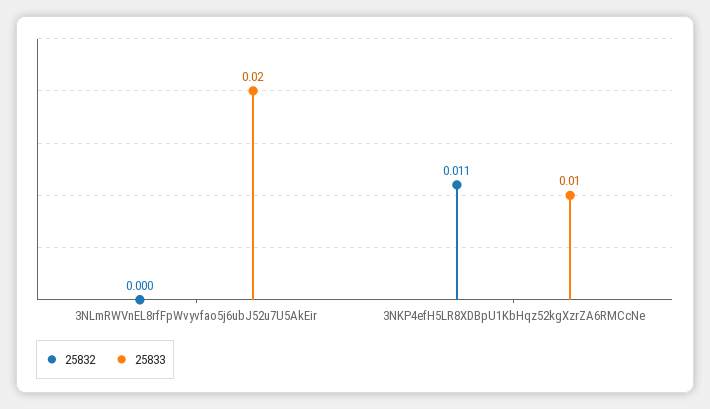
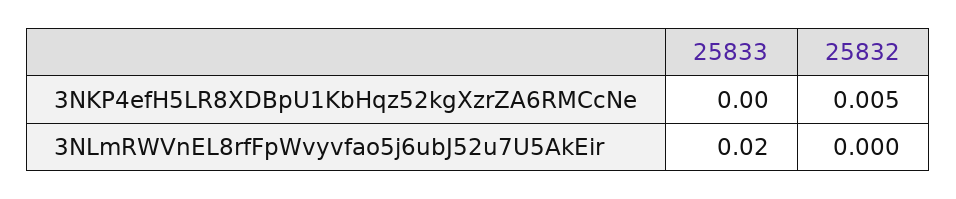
25832, 3NKP4efH5LR8XDBpU1KbHqz52kgXzrZA6RMCcNe: 0.011 -> 0.005
25833, 3NKP4efH5LR8XDBpU1KbHqz52kgXzrZA6RMCcNe: 0.01 -> 0

